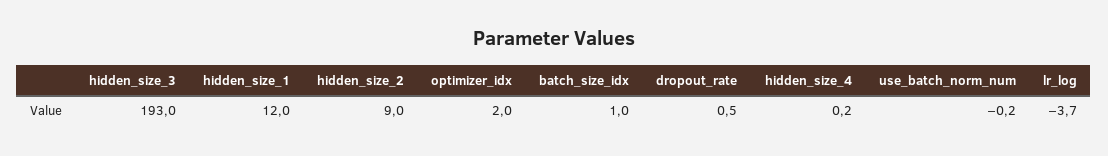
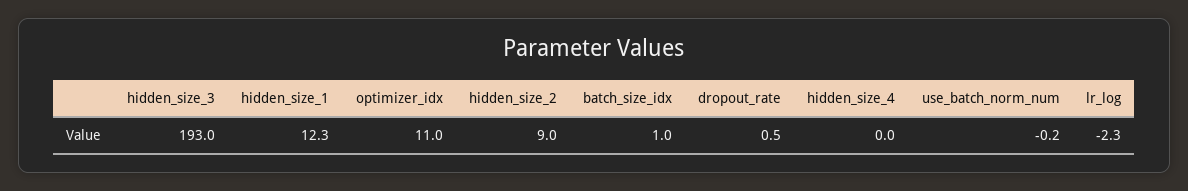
hidden_size_1: 12 -> 12.3
optimizer_idx: 2 -> 11
hidden_size_4: 0.2 -> 0
lr_log: -3.7 -> -2.3

